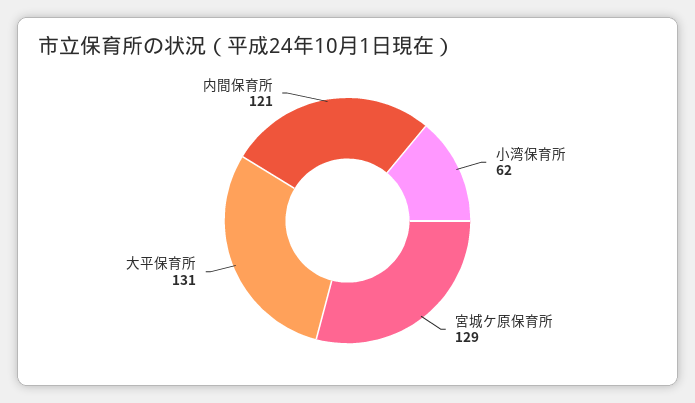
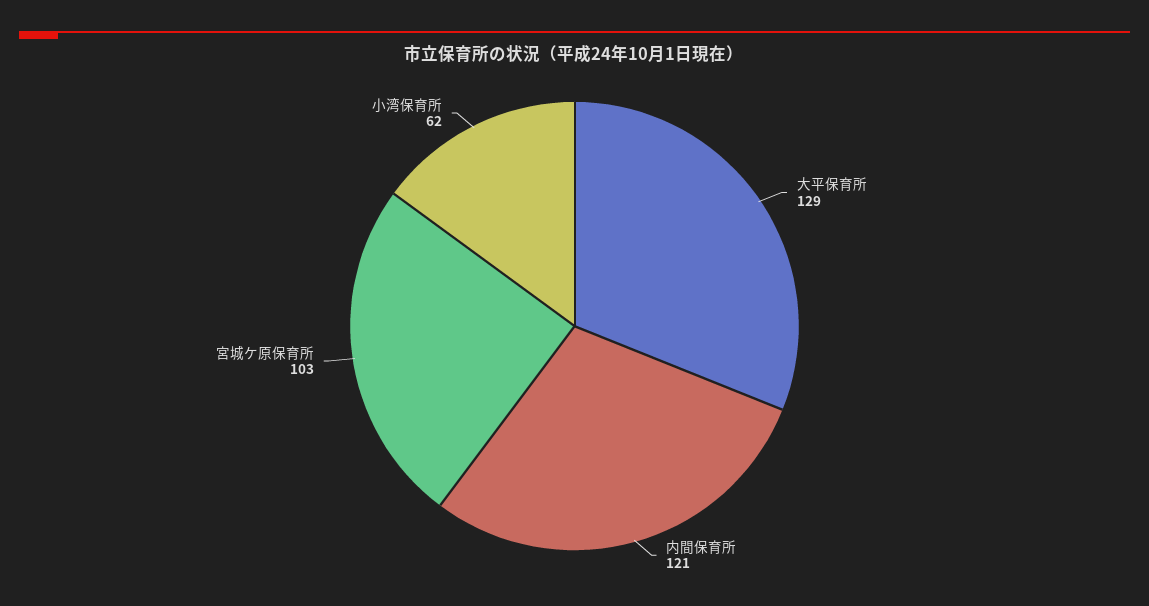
宮城ケ原保育所: 129 -> 103
大平保育所: 131 -> 129

